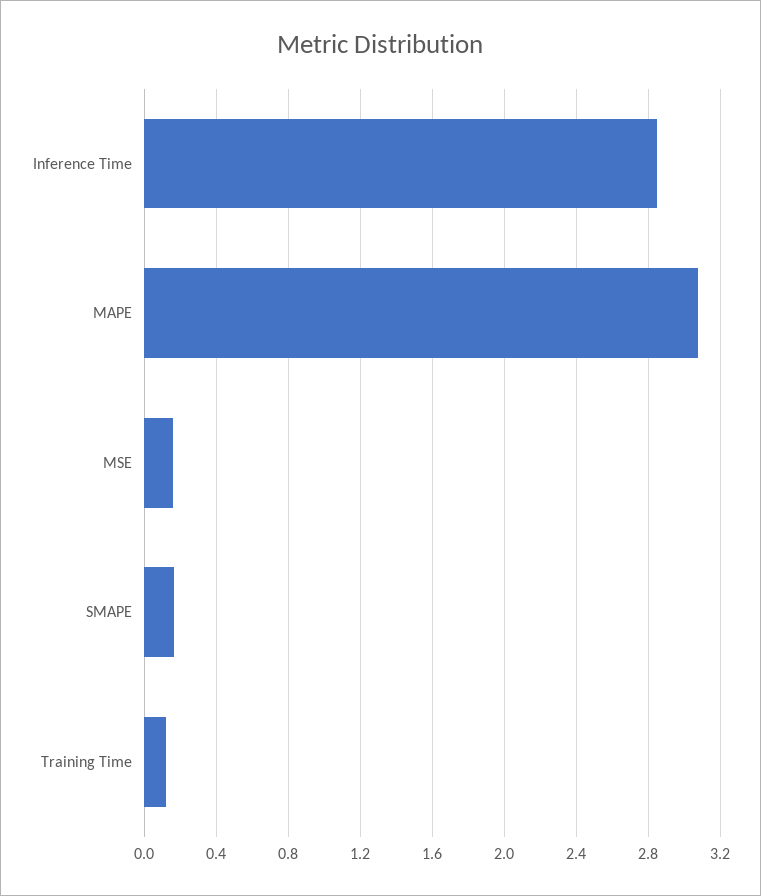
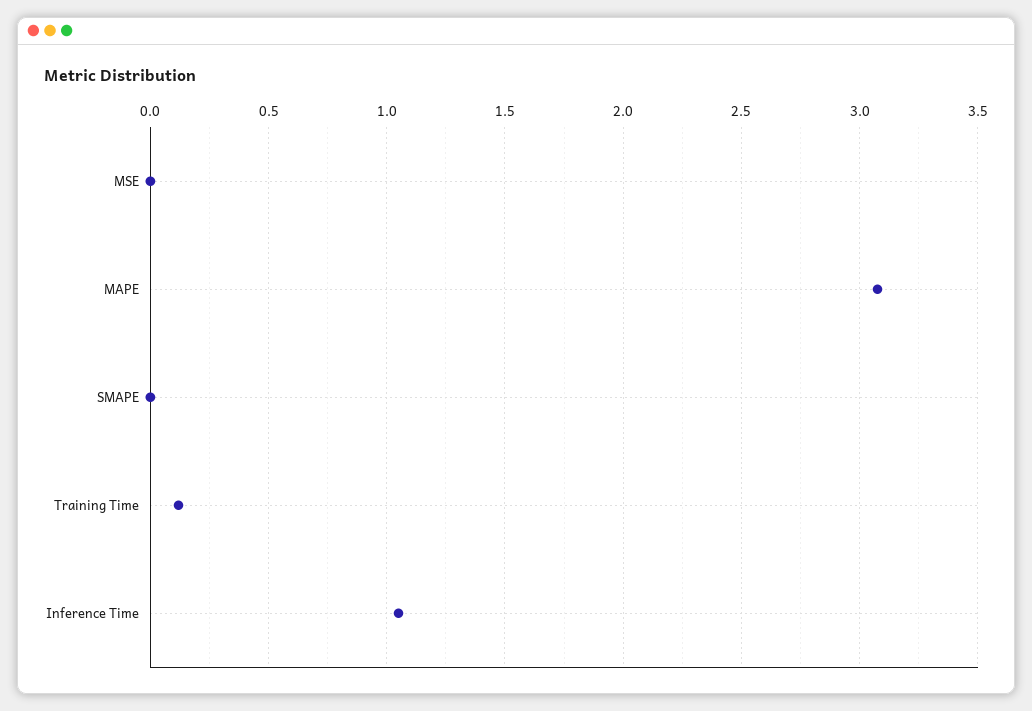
Inference Time: 2.85 -> 1.05
MSE: 0.15 -> 0
SMAPE: 0.15 -> 0

